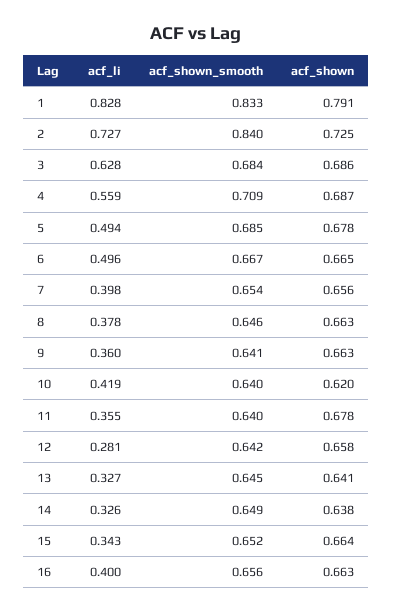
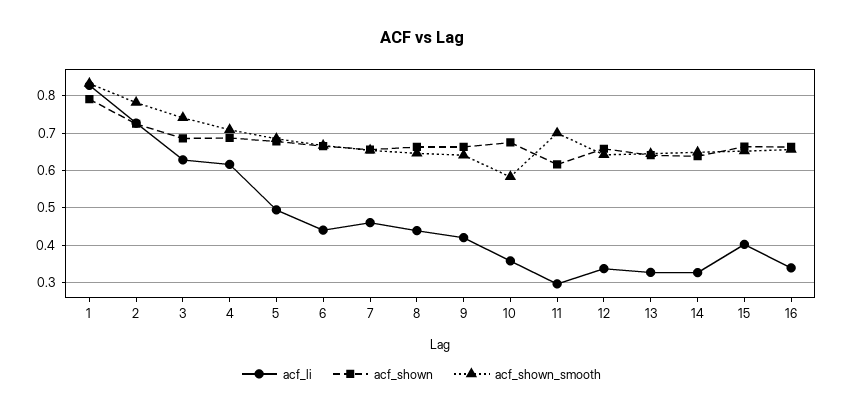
acf_shown_smooth, 2: 0.84 -> 0.78
acf_shown_smooth, 3: 0.684 -> 0.74
acf_li, 4: 0.559 -> 0.62
acf_li, 6: 0.496 -> 0.44
acf_li, 7: 0.398 -> 0.46
acf_li, 8: 0.378 -> 0.44
acf_li, 9: 0.36 -> 0.42
acf_li, 10: 0.419 -> 0.36
acf_shown_smooth, 10: 0.64 -> 0.58
acf_shown, 10: 0.62 -> 0.68
acf_li, 11: 0.355 -> 0.3
acf_shown_smooth, 11: 0.64 -> 0.7
acf_shown, 11: 0.678 -> 0.62
acf_li, 12: 0.281 -> 0.34
acf_li, 15: 0.343 -> 0.4
acf_li, 16: 0.4 -> 0.34

